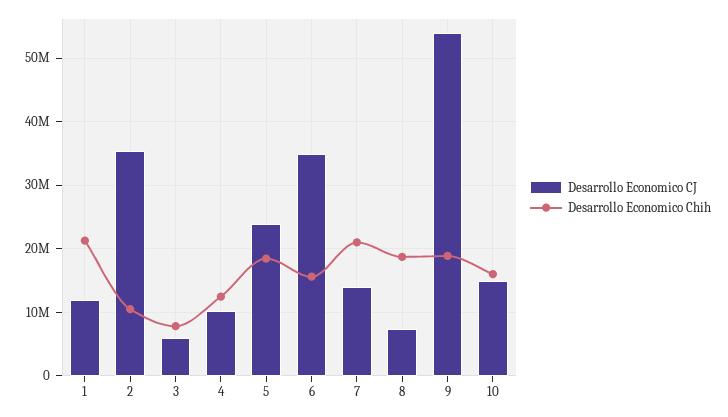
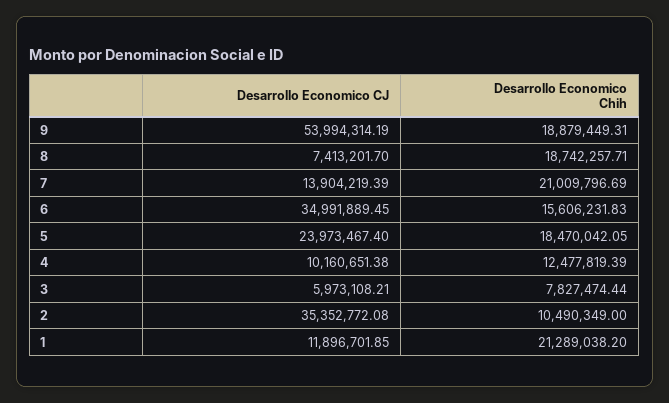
Desarrollo Economico CJ, 10: 15000000 -> none
Desarrollo Economico Chih, 10: 16000000 -> none

